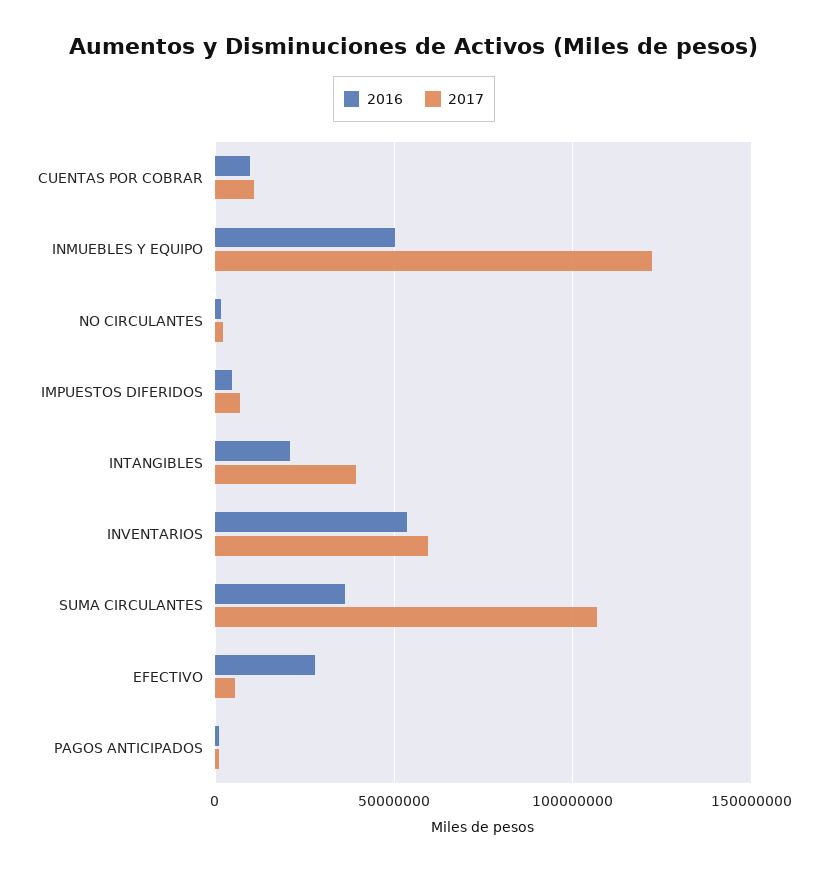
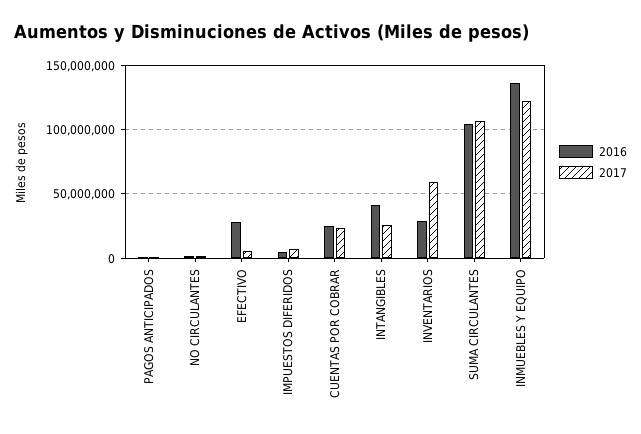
2016, CUENTAS POR COBRAR: 10000000 -> 25000000
2017, CUENTAS POR COBRAR: 10000000 -> 25000000
2016, INMUEBLES Y EQUIPO: 50000000 -> 135000000
2016, INTANGIBLES: 20000000 -> 40000000
2017, INTANGIBLES: 40000000 -> 25000000
2016, INVENTARIOS: 55000000 -> 30000000
2016, SUMA CIRCULANTES: 35000000 -> 105000000

